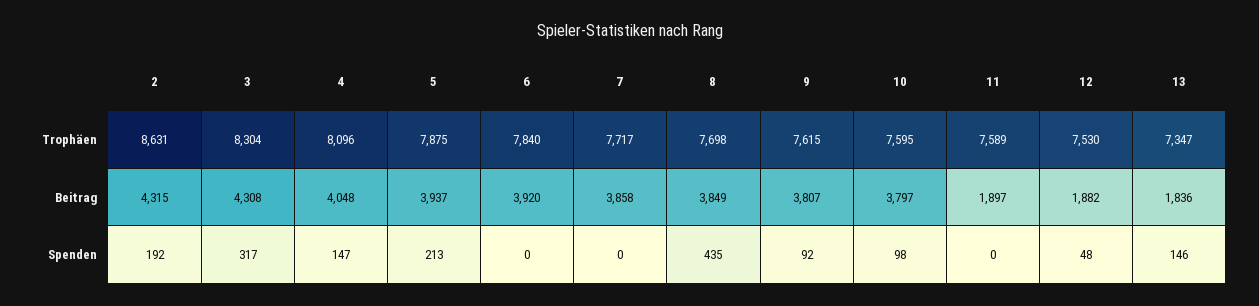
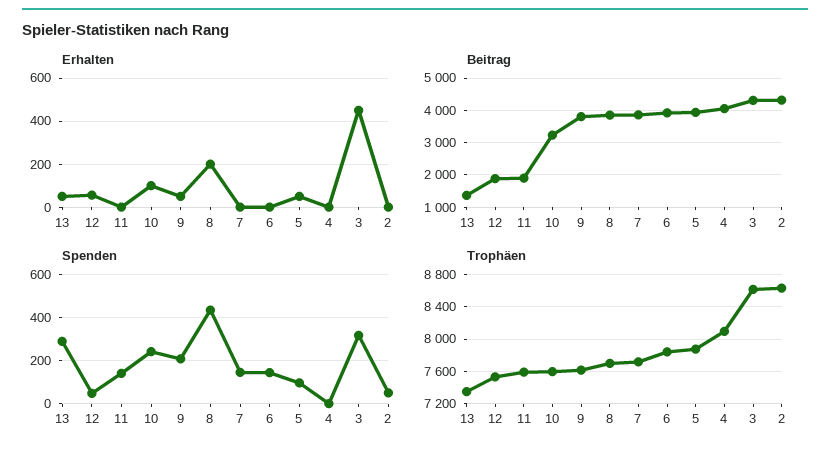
Trophäen, 3: 8304 -> 8600
Beitrag, 10: 3797 -> 3200
Beitrag, 13: 1836 -> 1400
Spenden, 2: 192 -> 50
Spenden, 4: 147 -> 0
Spenden, 5: 213 -> 100
Spenden, 6: 0 -> 150
Spenden, 7: 0 -> 150
Spenden, 9: 92 -> 200
Spenden, 10: 98 -> 250
Spenden, 11: 0 -> 150
Spenden, 13: 146 -> 300
Erhalten, 13: none -> 50
Erhalten, 12: none -> 50
Erhalten, 11: none -> 0
Erhalten, 10: none -> 100
Erhalten, 9: none -> 50
Erhalten, 8: none -> 200
Erhalten, 7: none -> 0
Erhalten, 6: none -> 0
Erhalten, 5: none -> 50
Erhalten, 4: none -> 0
Erhalten, 3: none -> 450
Erhalten, 2: none -> 0

